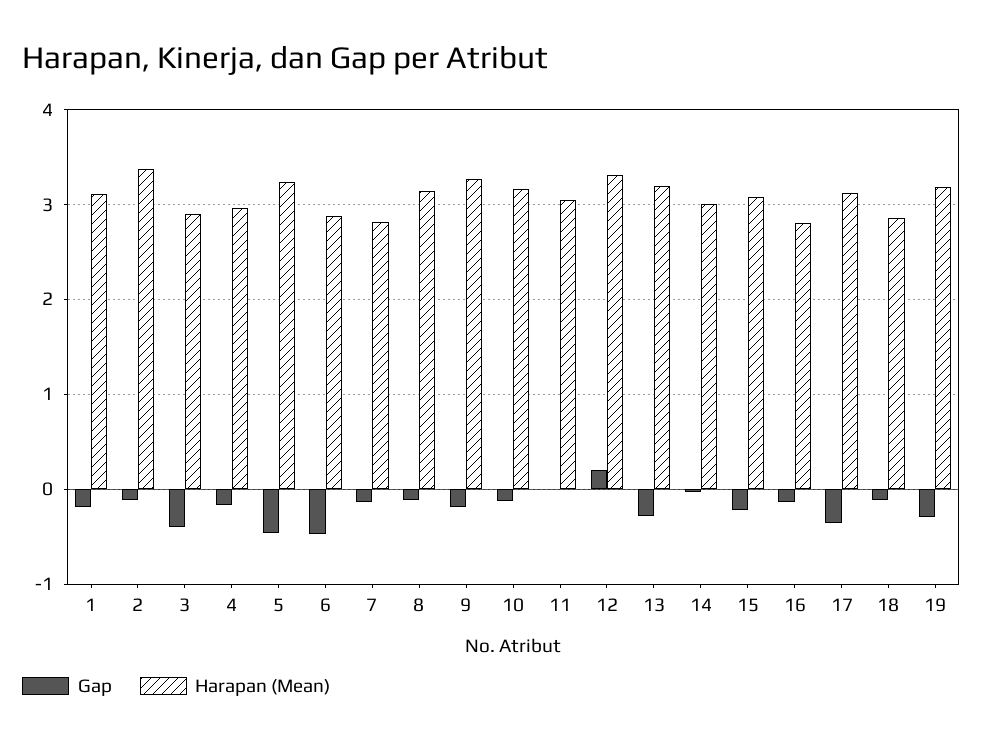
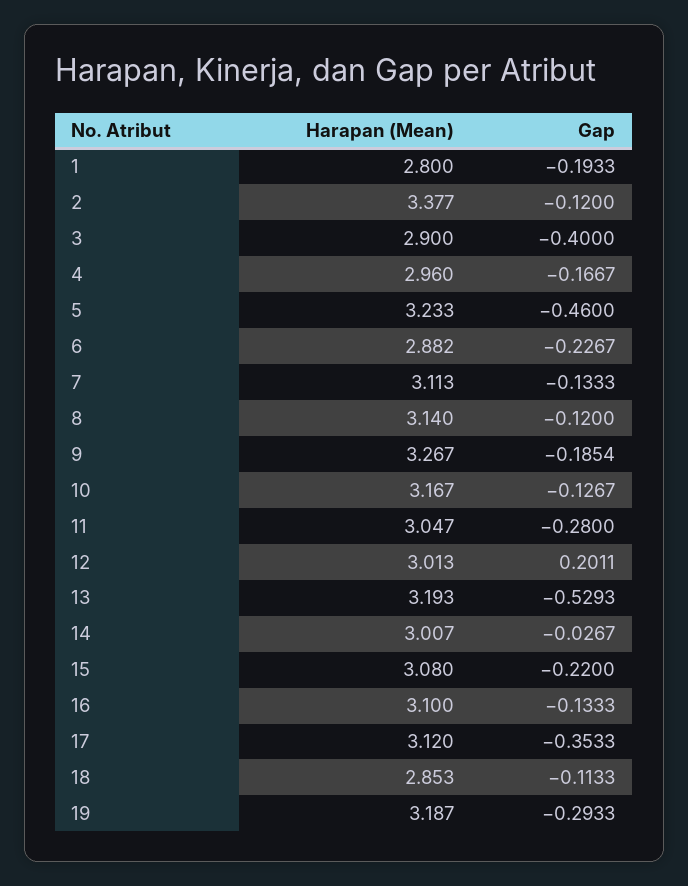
Harapan (Mean), 1: 3.1 -> 2.8
Gap, 6: -0.5 -> -0.2267
Harapan (Mean), 7: 2.8 -> 3.113
Gap, 11: 0 -> -0.28
Harapan (Mean), 12: 3.3 -> 3.013
Gap, 13: -0.3 -> -0.5293
Harapan (Mean), 16: 2.8 -> 3.1

